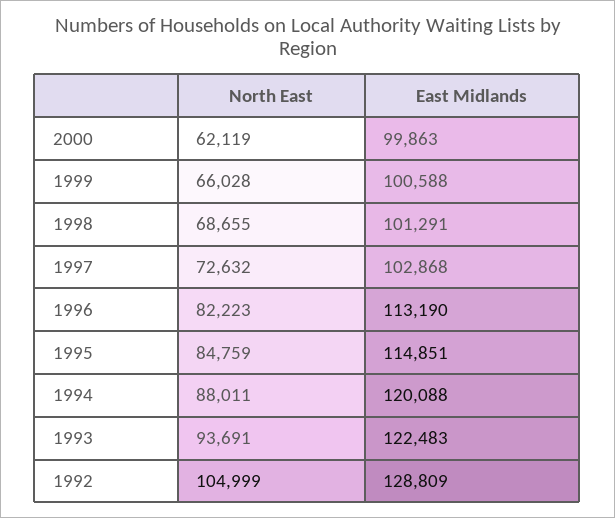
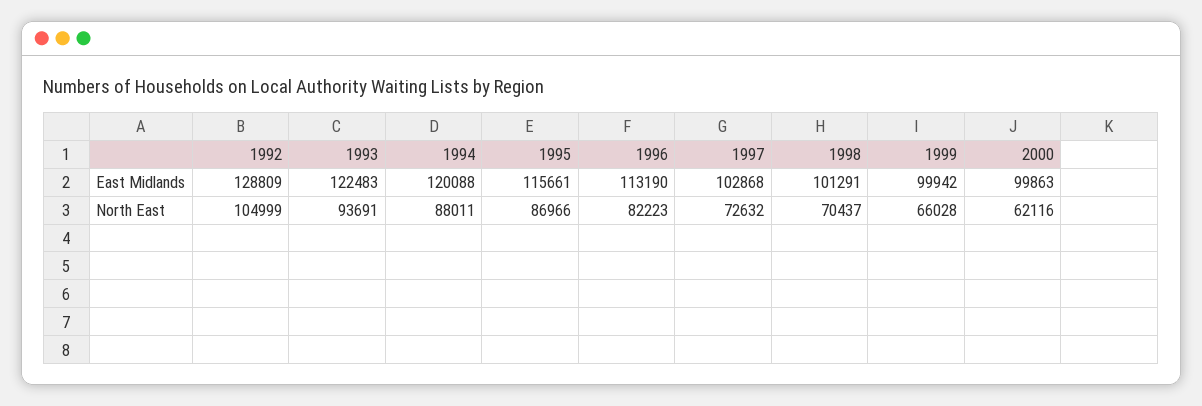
North East, 2000: 62119 -> 62116
East Midlands, 1999: 100588 -> 99942
North East, 1998: 68655 -> 70437
North East, 1995: 84759 -> 86966
East Midlands, 1995: 114851 -> 115661

